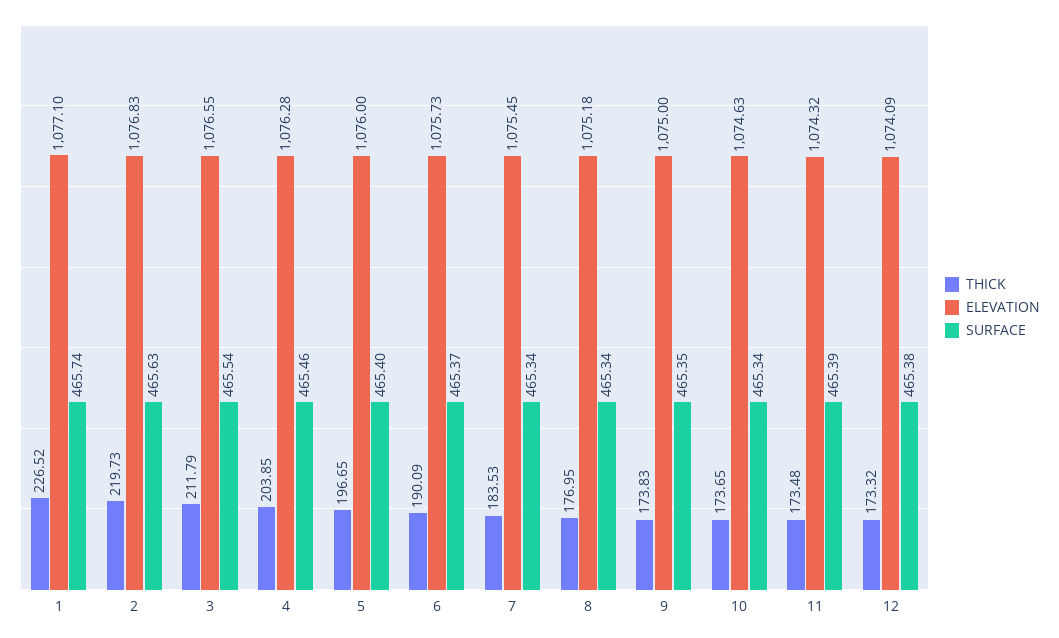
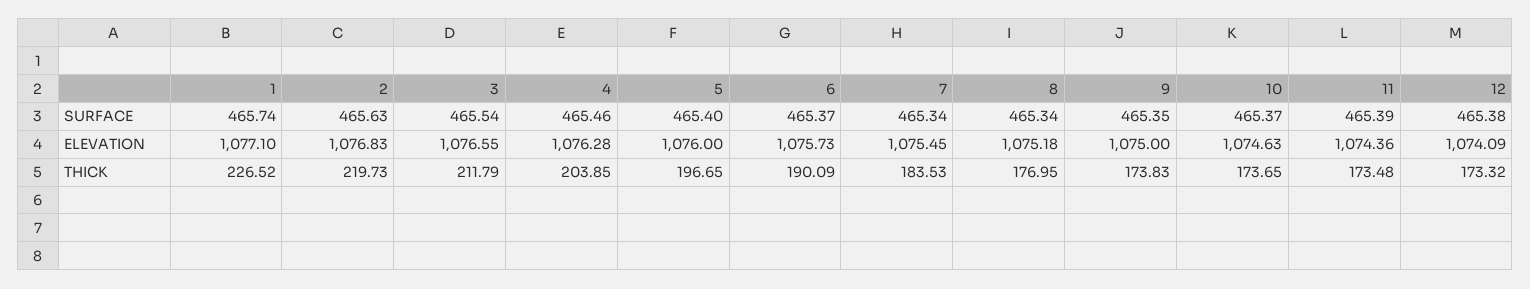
SURFACE, 10: 465.34 -> 465.37
ELEVATION, 11: 1074.32 -> 1074.36

